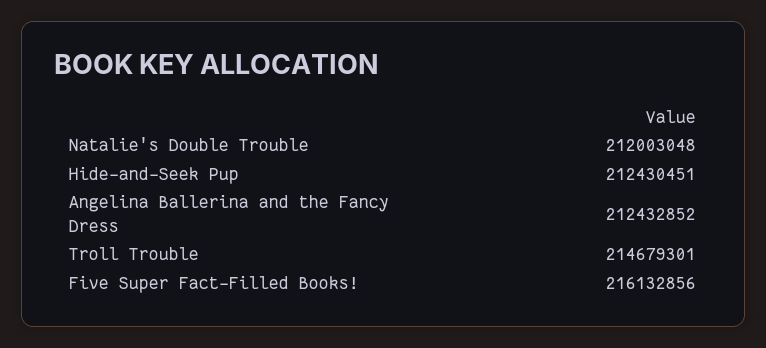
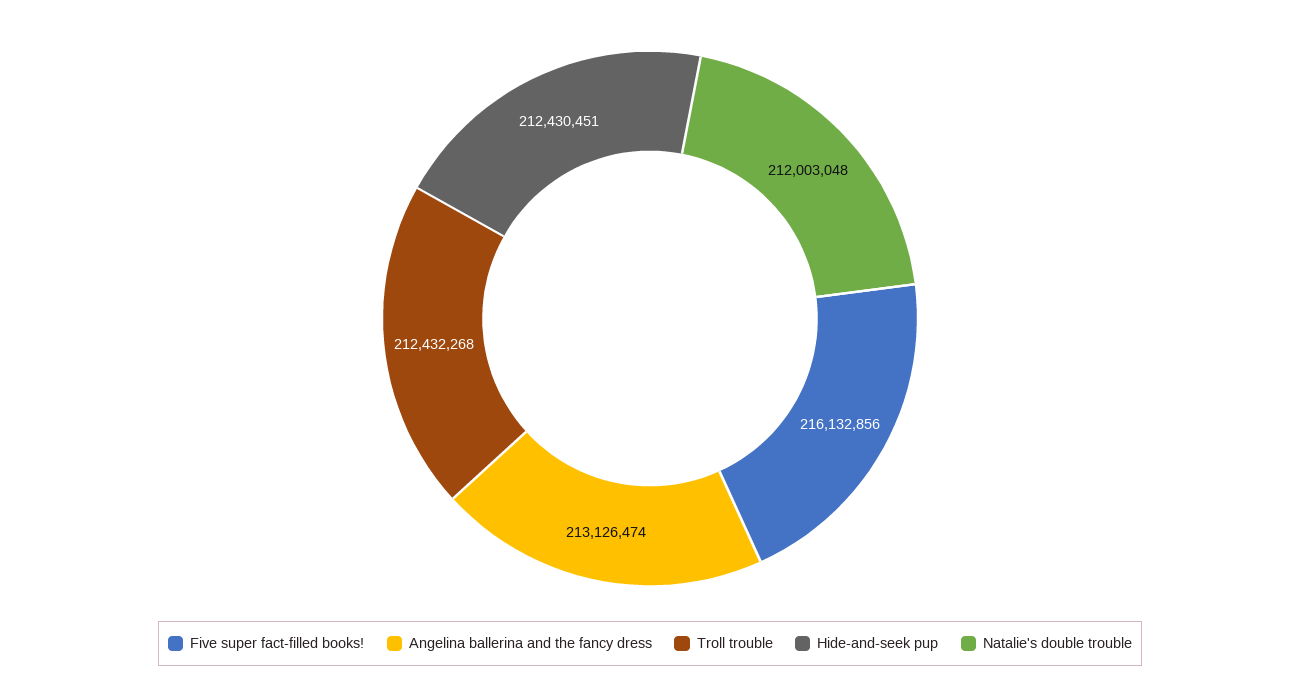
Angelina Ballerina and the Fancy Dress: 212432852 -> 213126474
Troll Trouble: 214679301 -> 212432268

